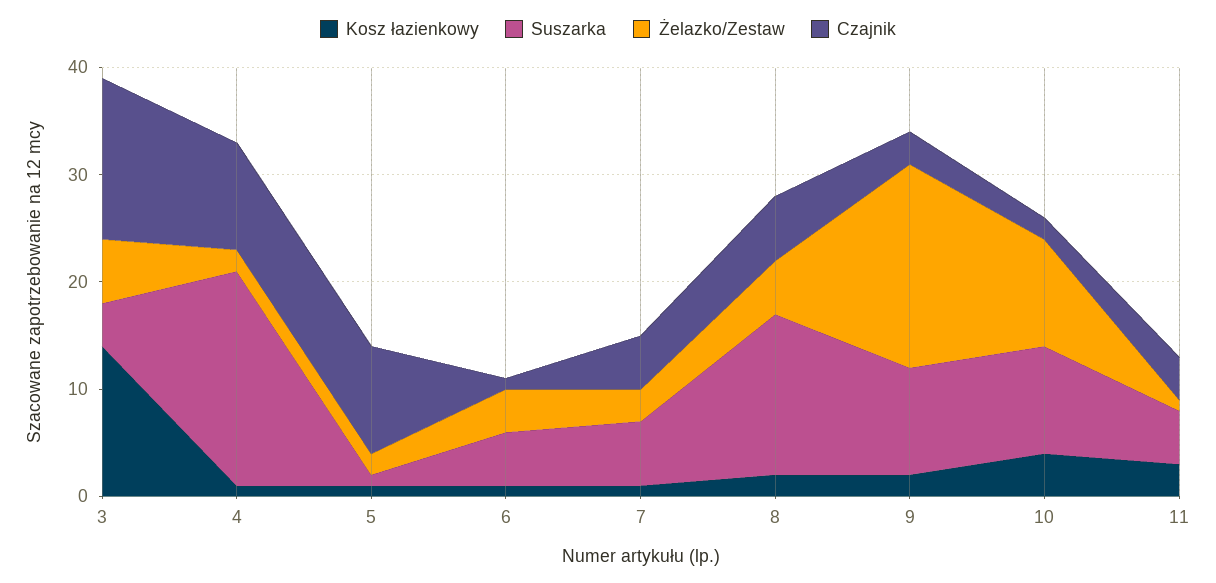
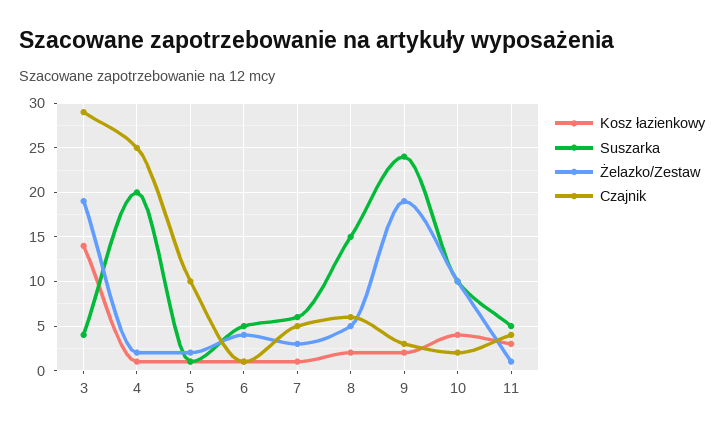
Żelazko/Zestaw, 3: 6 -> 19
Czajnik, 3: 15 -> 29
Czajnik, 4: 10 -> 25
Suszarka, 9: 10 -> 24

